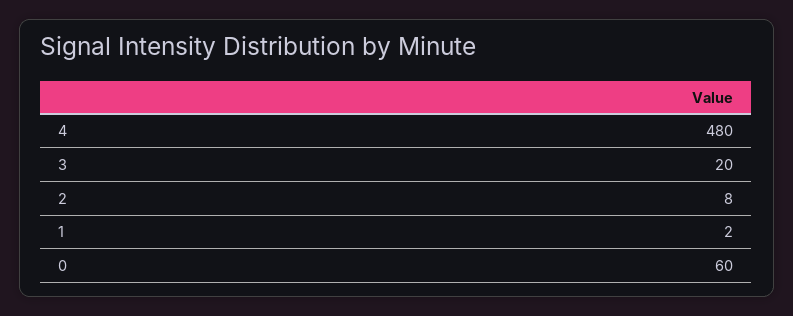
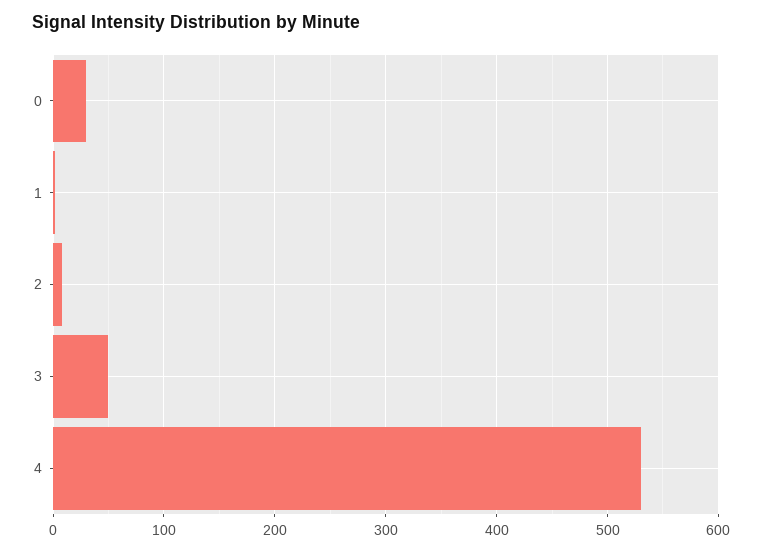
4: 480 -> 530
3: 20 -> 50
0: 60 -> 30

